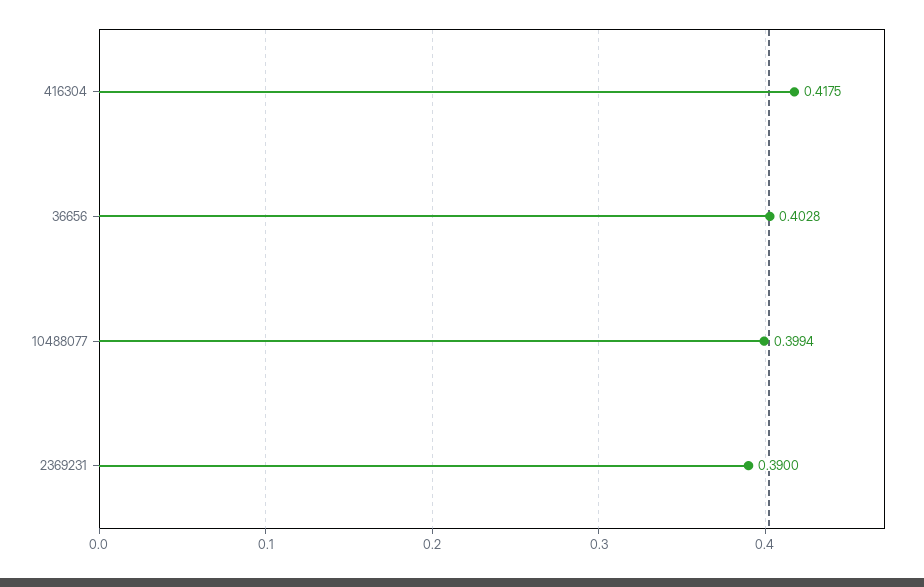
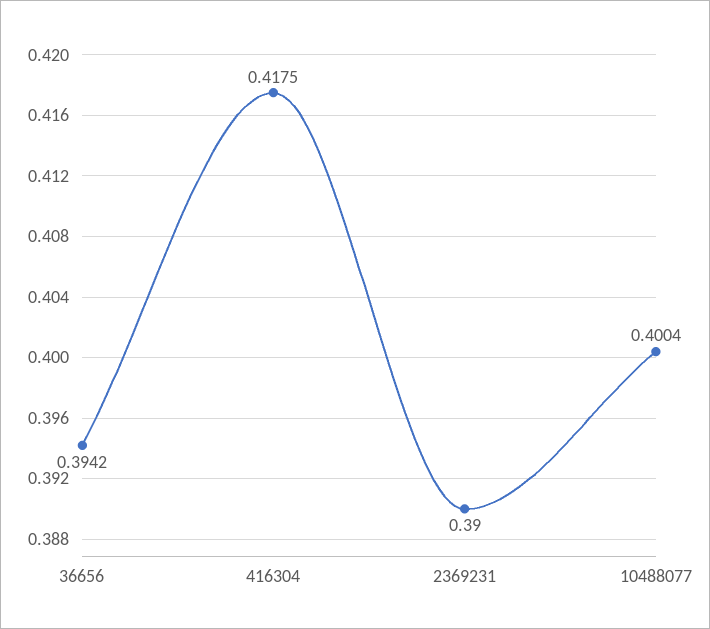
36656: 0.4028 -> 0.3942
10488077: 0.3994 -> 0.4004

